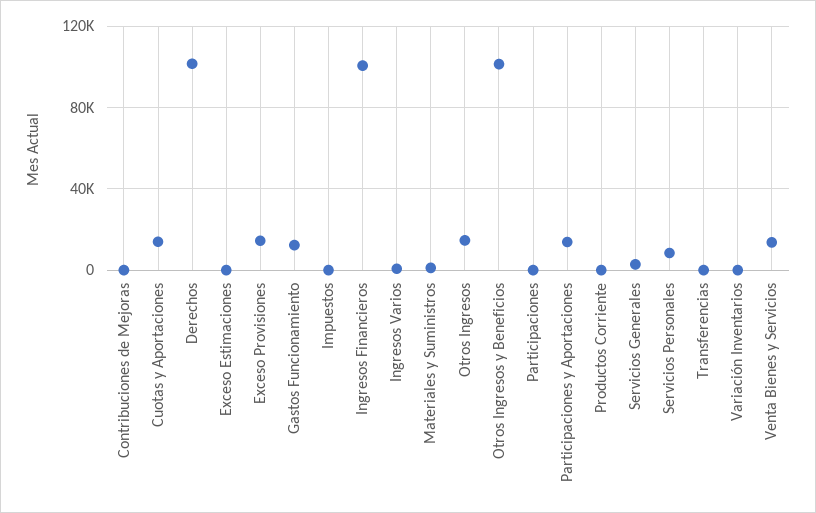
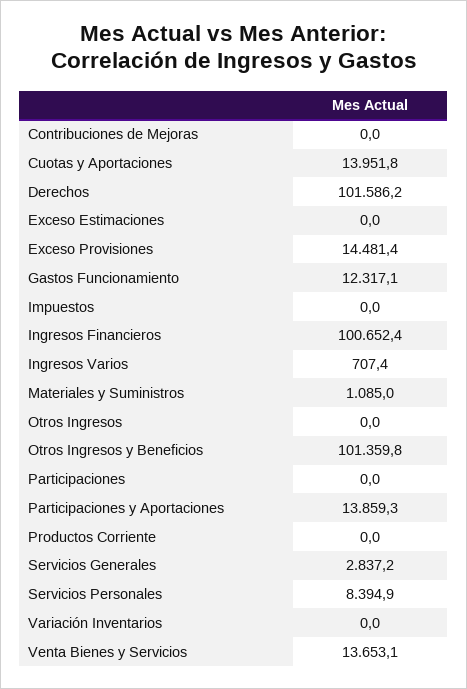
Otros Ingresos: 15000 -> 0
Transferencias: 0 -> none

